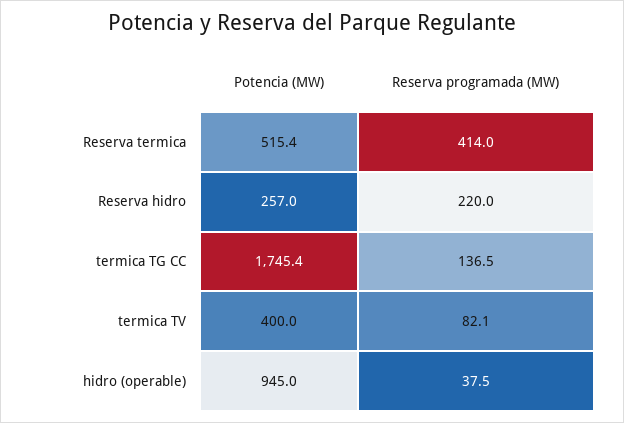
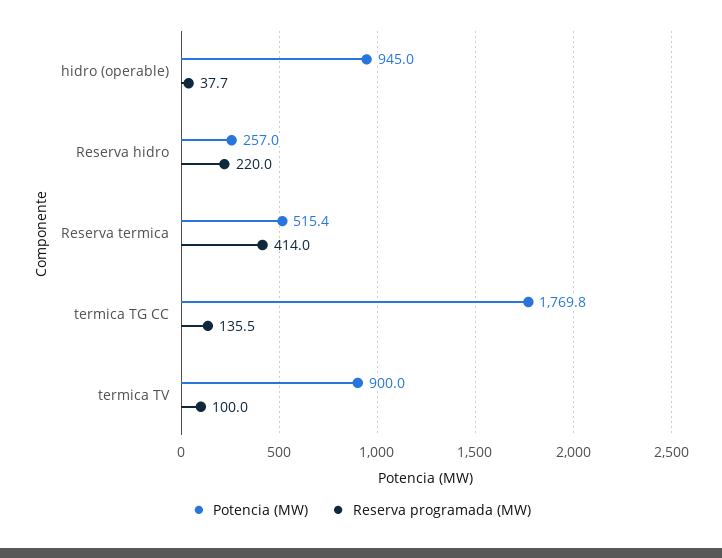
Potencia (MW), termica TG CC: 1745.4 -> 1769.8
Reserva programada (MW), termica TG CC: 136.5 -> 135.5
Potencia (MW), termica TV: 400 -> 900
Reserva programada (MW), termica TV: 82.1 -> 100
Reserva programada (MW), hidro (operable): 37.5 -> 37.7

